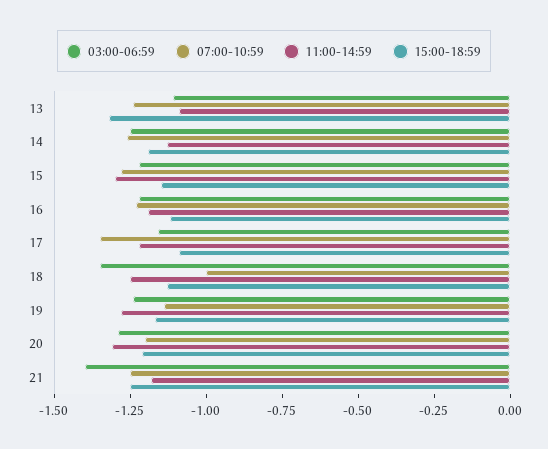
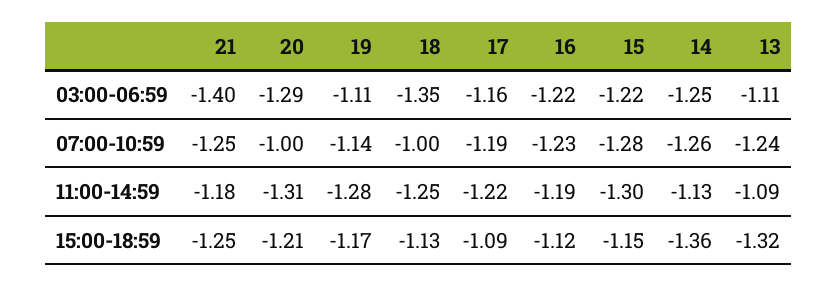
15:00-18:59, 14: -1.2 -> -1.36
07:00-10:59, 17: -1.35 -> -1.19
03:00-06:59, 19: -1.25 -> -1.11
07:00-10:59, 20: -1.2 -> -1

